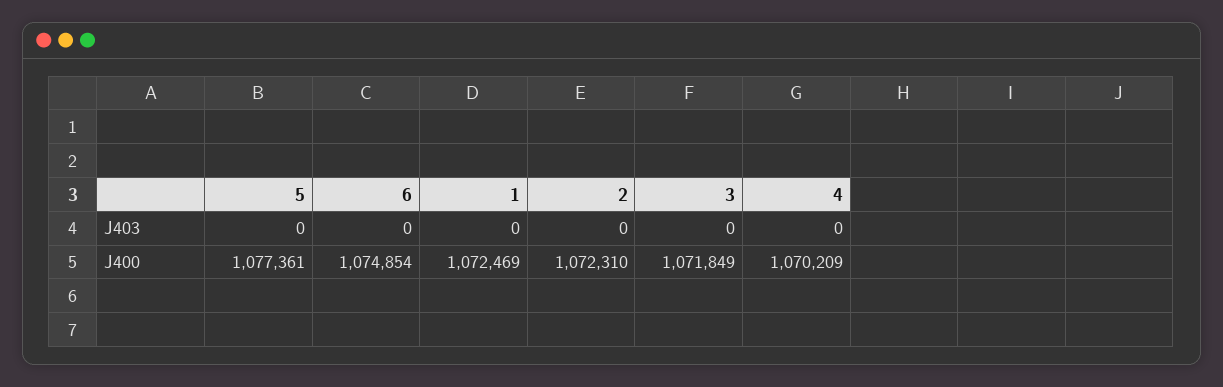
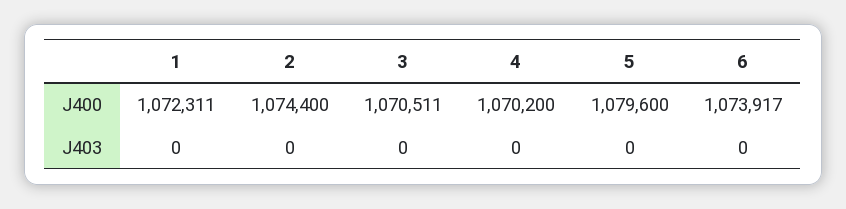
5, J400: 1077361 -> 1079600
6, J400: 1074854 -> 1073917
1, J400: 1072469 -> 1072311
2, J400: 1072310 -> 1074400
3, J400: 1071849 -> 1070511
4, J400: 1070209 -> 1070200

